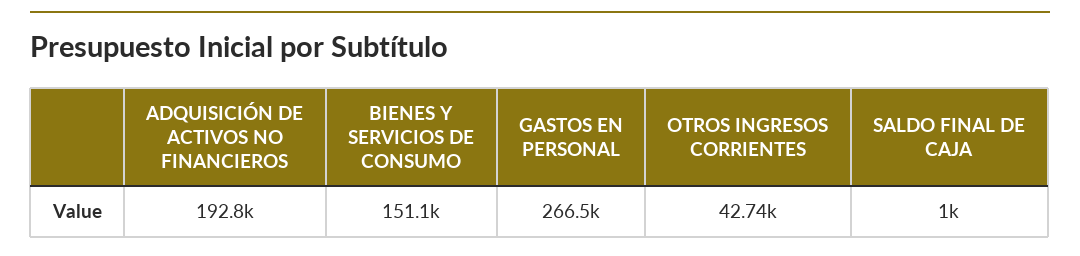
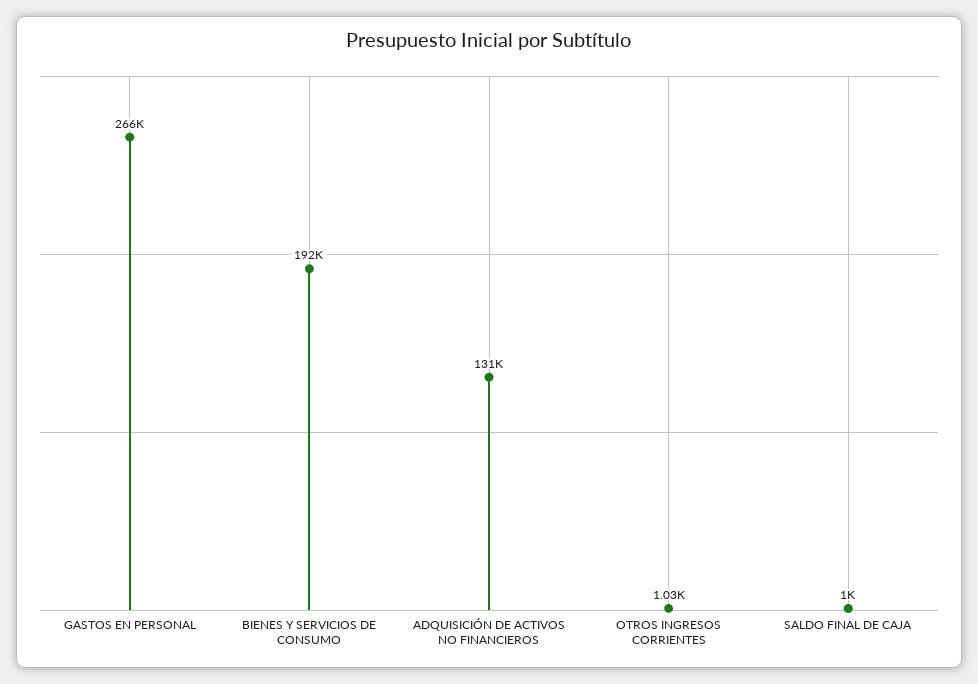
ADQUISICIÓN DE ACTIVOS NO FINANCIEROS: 192800 -> 131000
BIENES Y SERVICIOS DE CONSUMO: 151100 -> 192000
OTROS INGRESOS CORRIENTES: 42740 -> 1030

